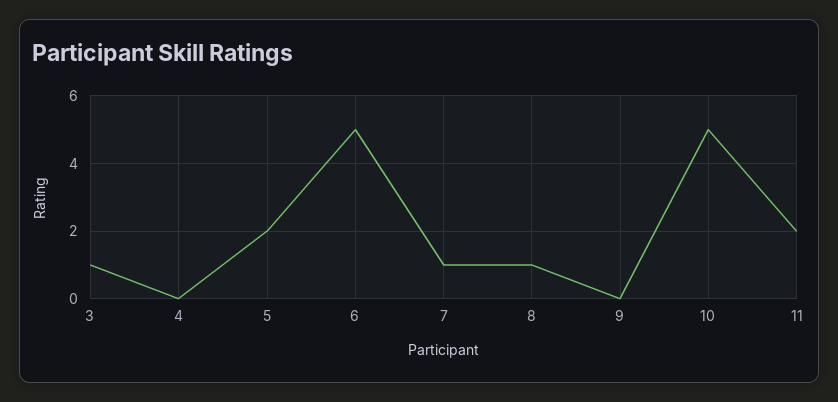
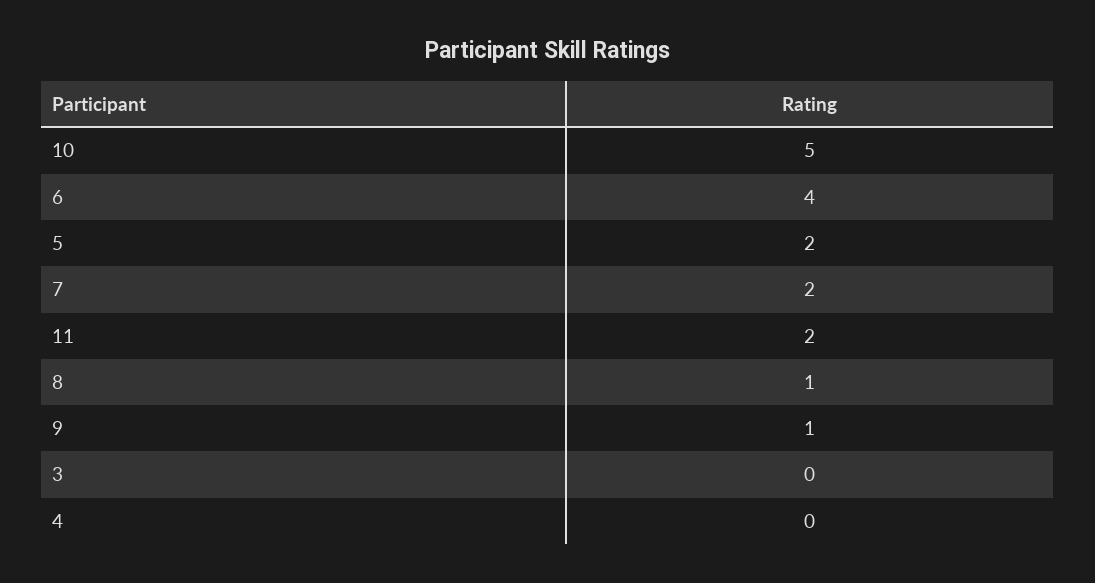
3: 1 -> 0
6: 5 -> 4
7: 1 -> 2
9: 0 -> 1

